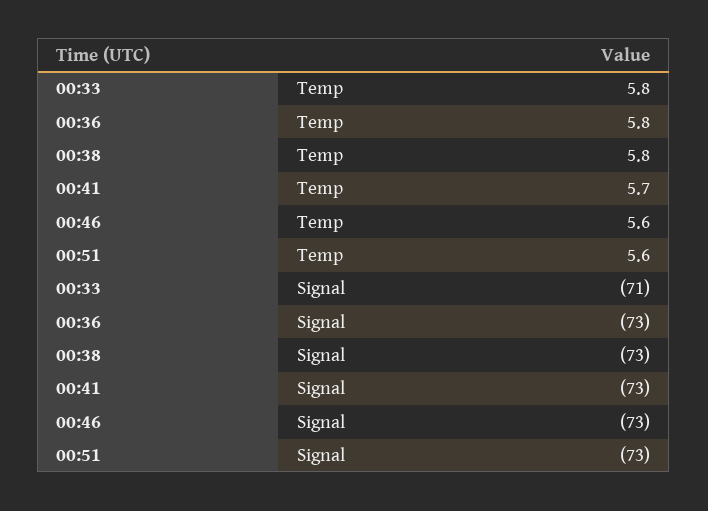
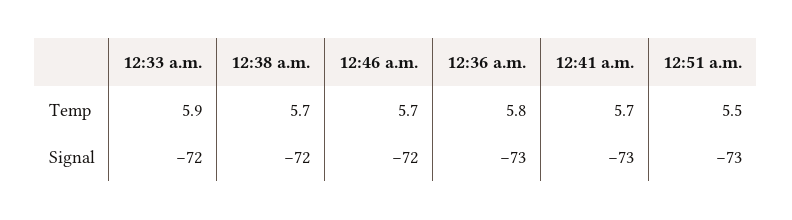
00:33, Temp: 5.8 -> 5.9
00:38, Temp: 5.8 -> 5.7
00:46, Temp: 5.6 -> 5.7
00:51, Temp: 5.6 -> 5.5
00:33, Signal: -71 -> -72
00:38, Signal: -73 -> -72
00:46, Signal: -73 -> -72

